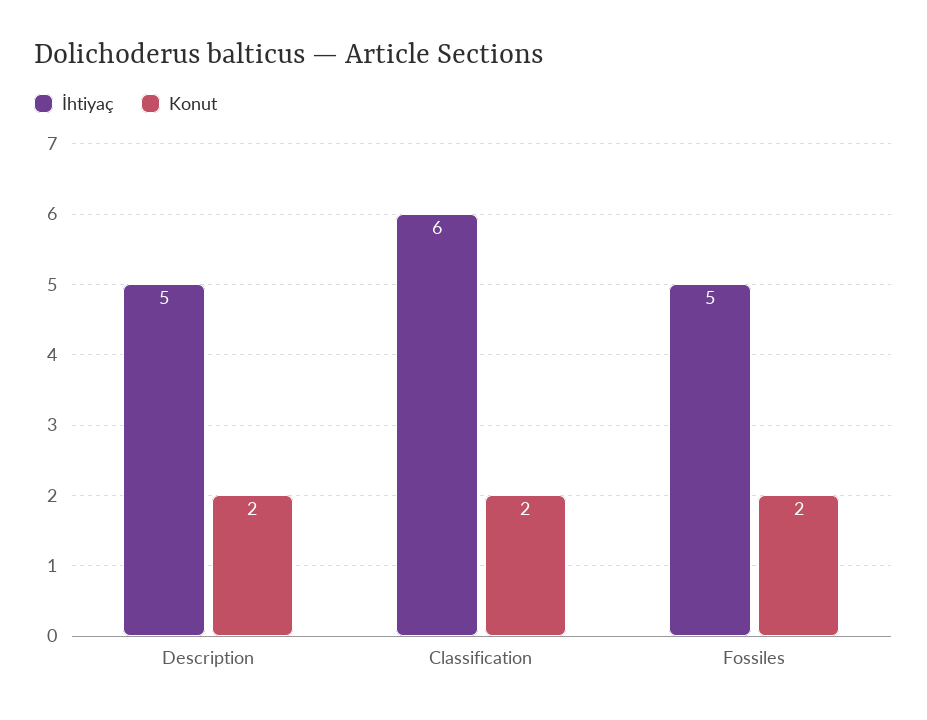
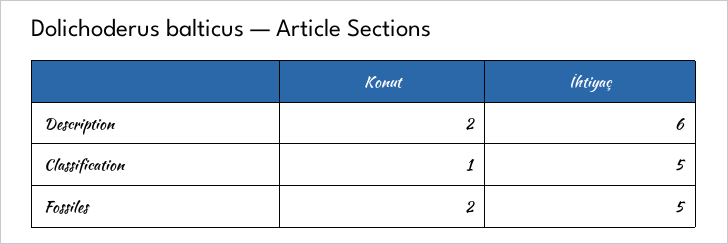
İhtiyaç, Description: 5 -> 6
İhtiyaç, Classification: 6 -> 5
Konut, Classification: 2 -> 1

